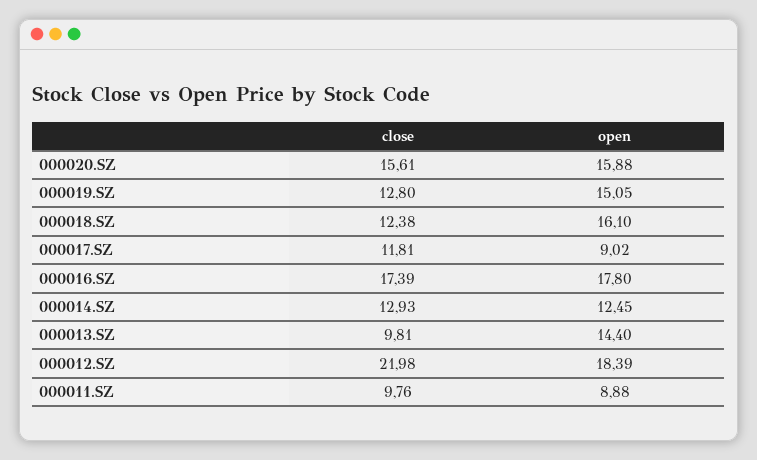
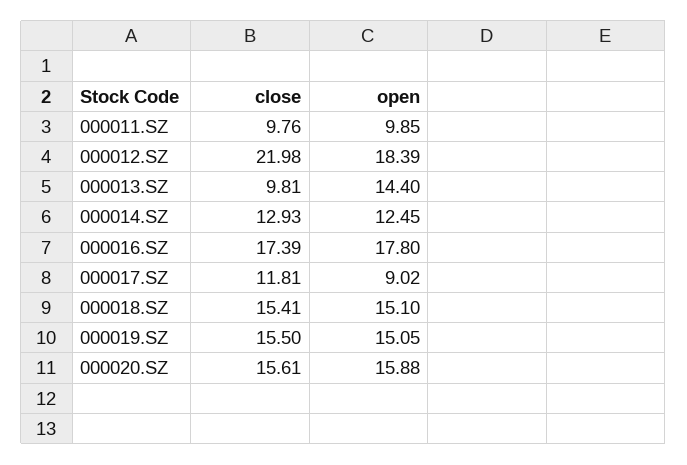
close, 000019.SZ: 12.8 -> 15.5
close, 000018.SZ: 12.38 -> 15.41
open, 000018.SZ: 16.1 -> 15.1
open, 000011.SZ: 8.88 -> 9.85

